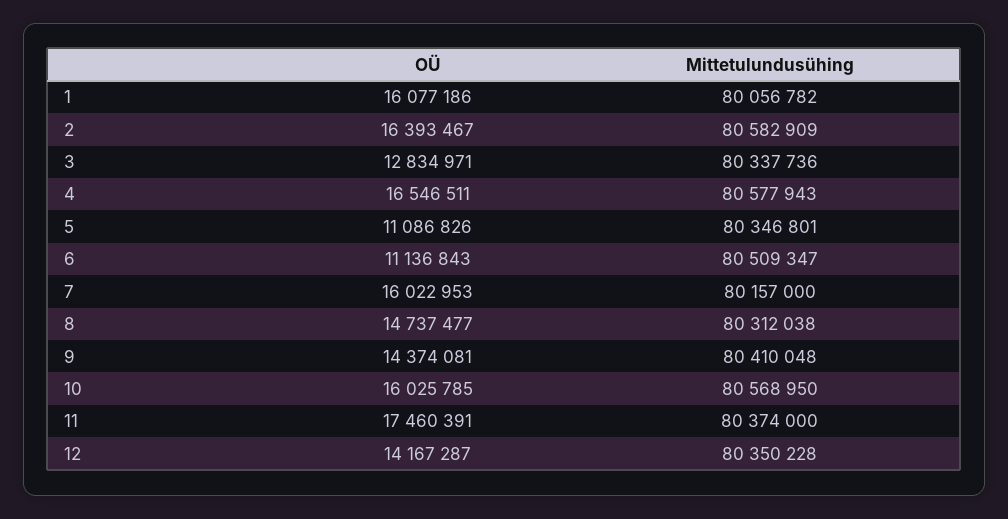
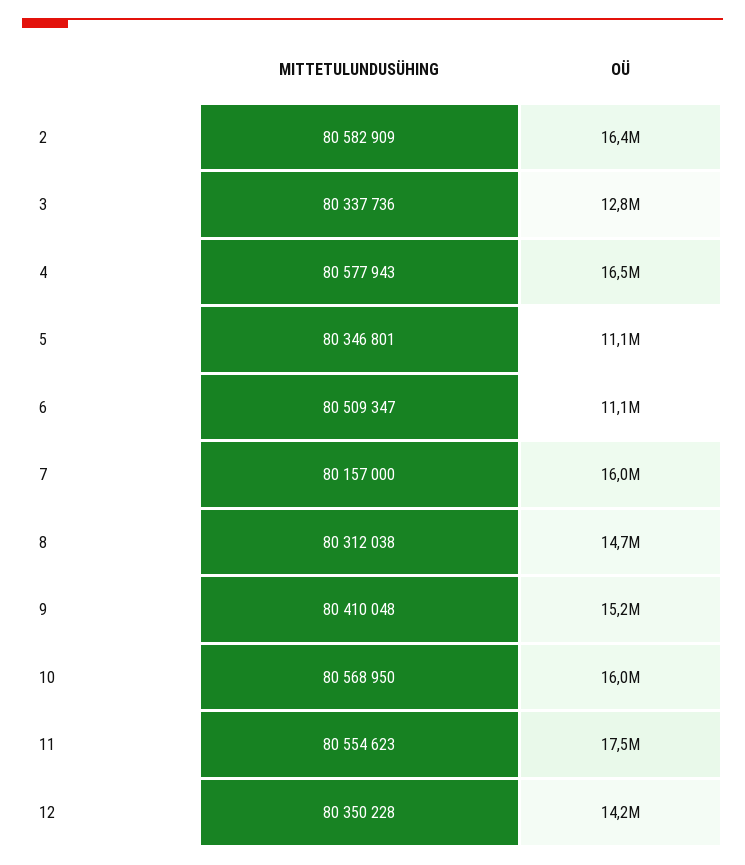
OÜ, 1: 16077186 -> none
Mittetulundusühing, 1: 80056782 -> none
OÜ, 9: 14374081 -> 15200000
Mittetulundusühing, 11: 80374000 -> 80554623

